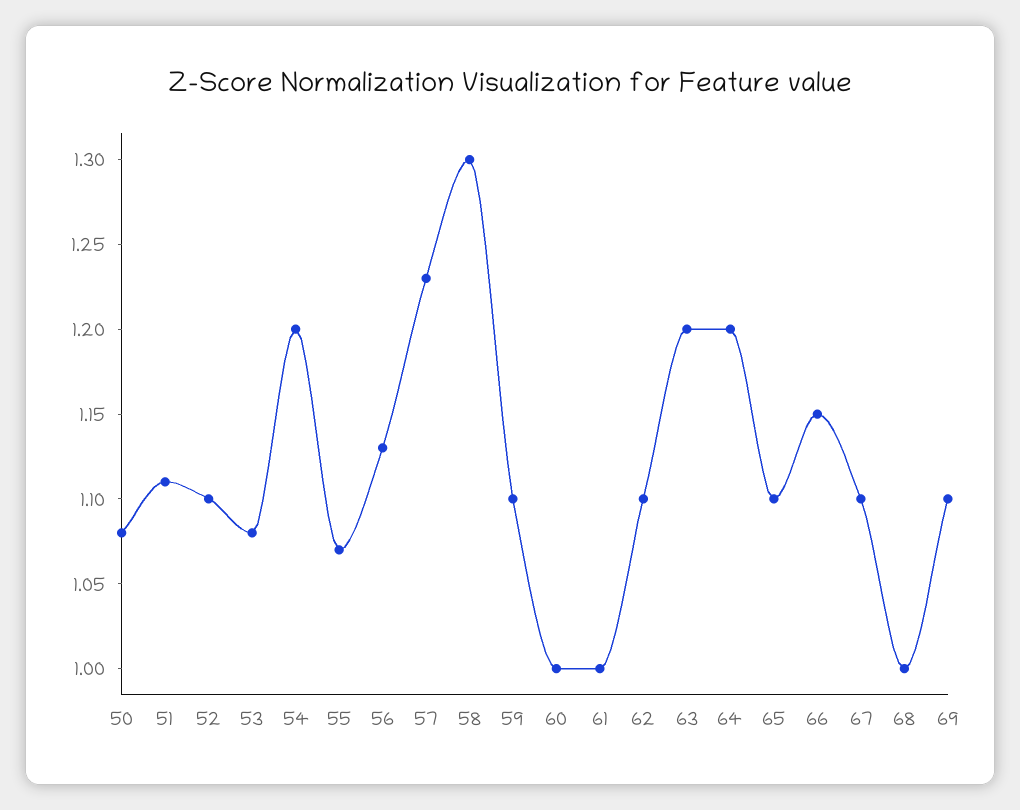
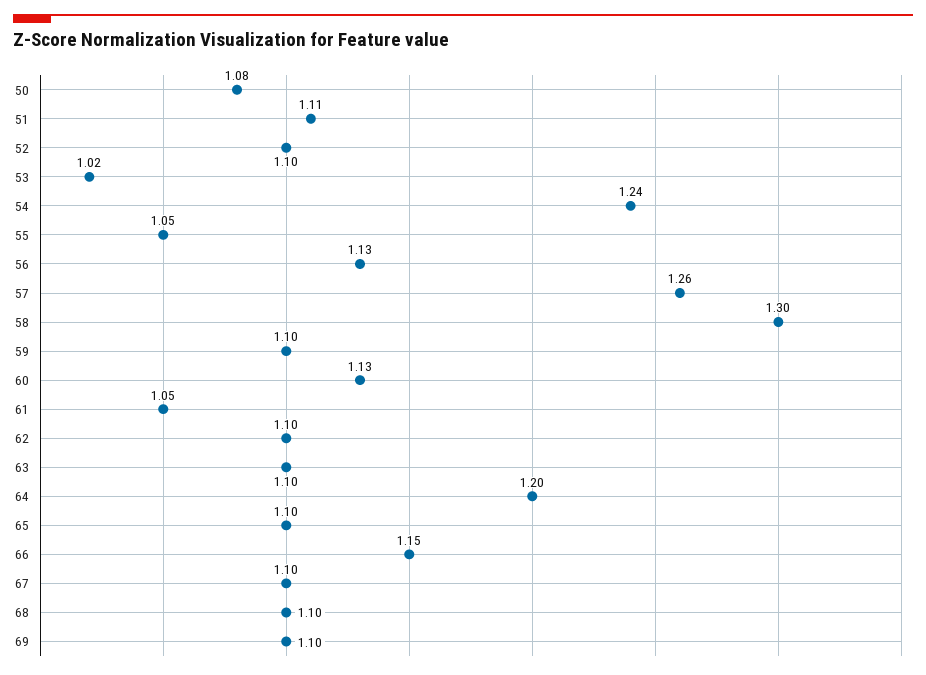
53: 1.08 -> 1.02
54: 1.2 -> 1.24
55: 1.07 -> 1.05
57: 1.23 -> 1.26
60: 1 -> 1.13
61: 1 -> 1.05
63: 1.2 -> 1.1
68: 1 -> 1.1

